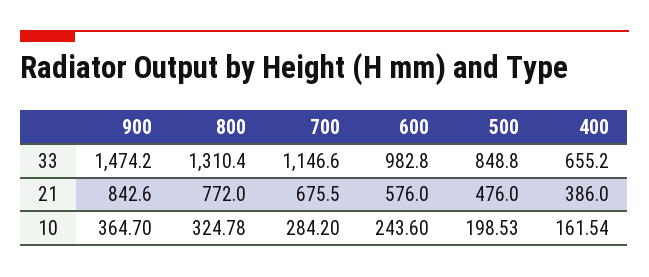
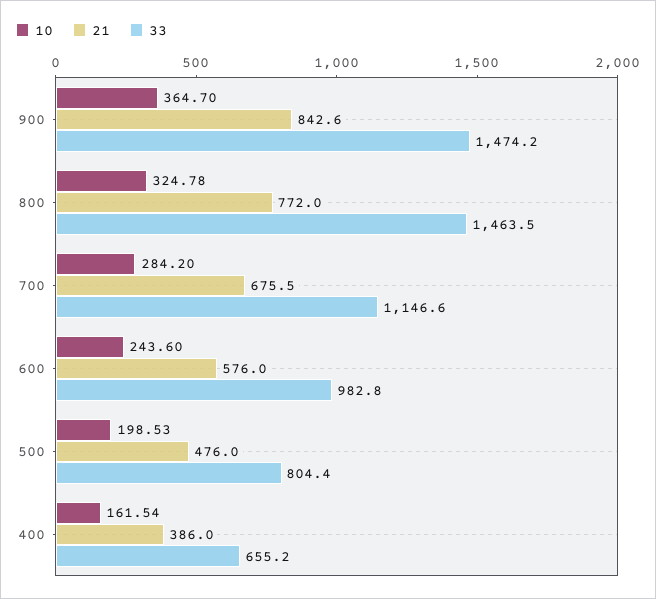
33, 800: 1310.4 -> 1463.5
33, 500: 848.8 -> 804.4

